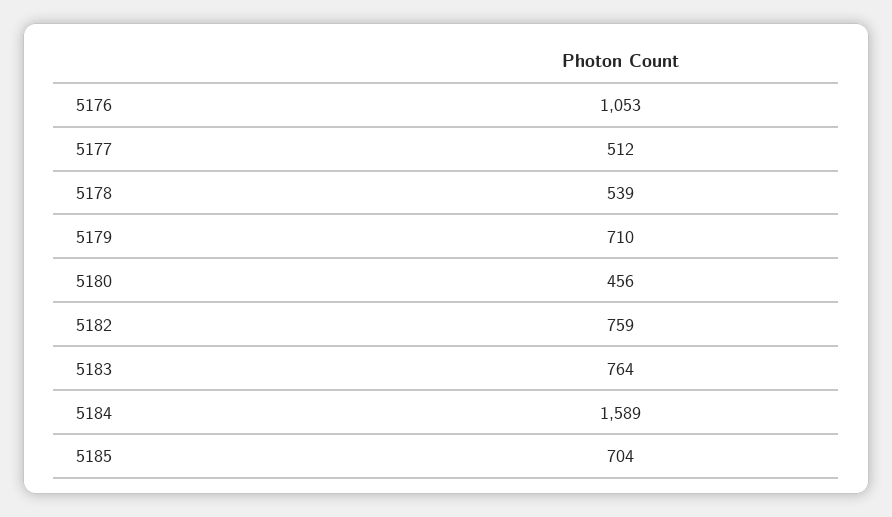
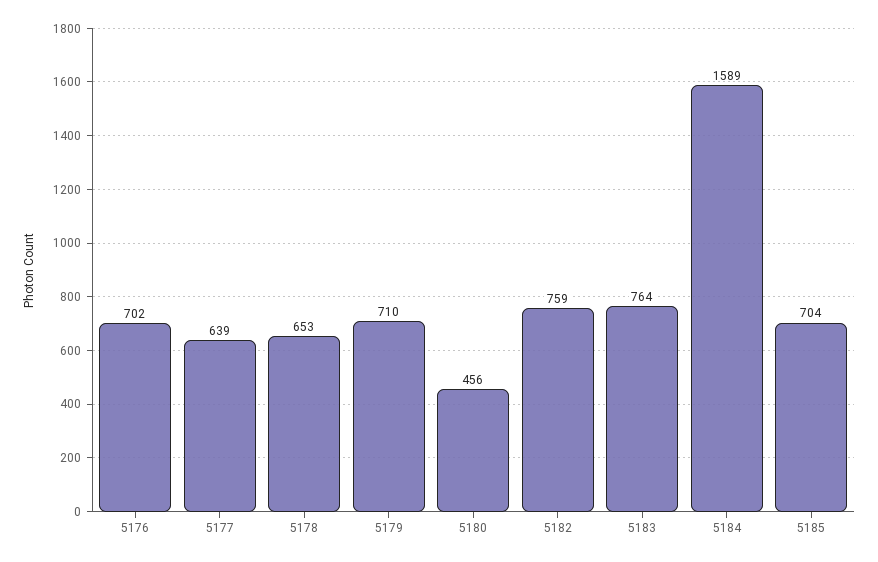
5176: 1053 -> 702
5177: 512 -> 639
5178: 539 -> 653

